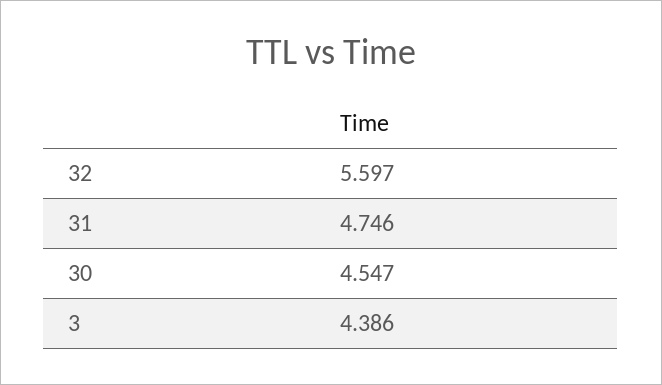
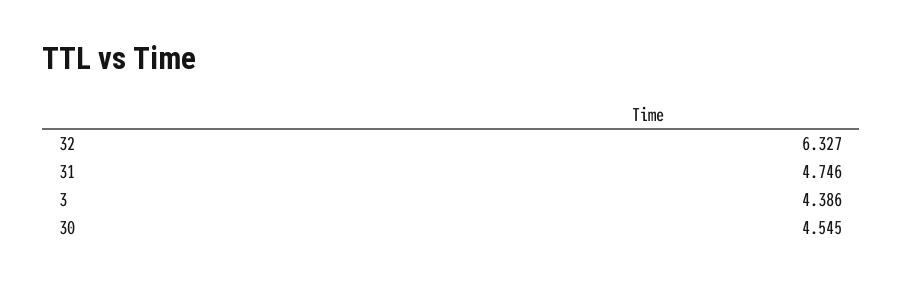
32: 5.597 -> 6.327
30: 4.547 -> 4.545

